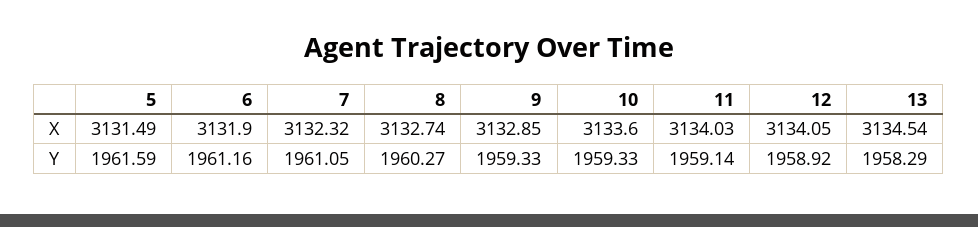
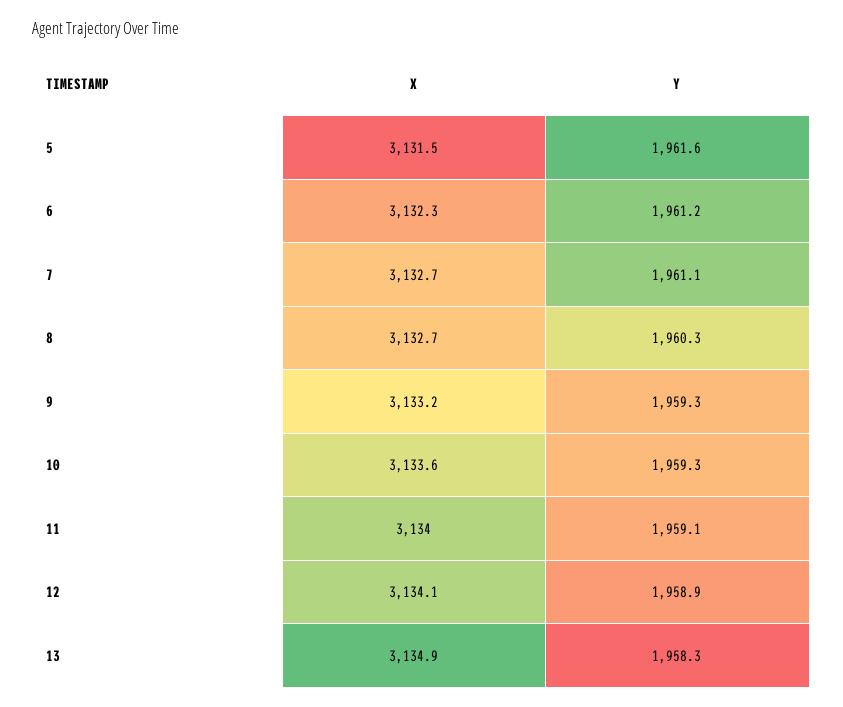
6, X: 3131.9 -> 3132.3
7, X: 3132.32 -> 3132.7
9, X: 3132.85 -> 3133.2
13, X: 3134.54 -> 3134.9

